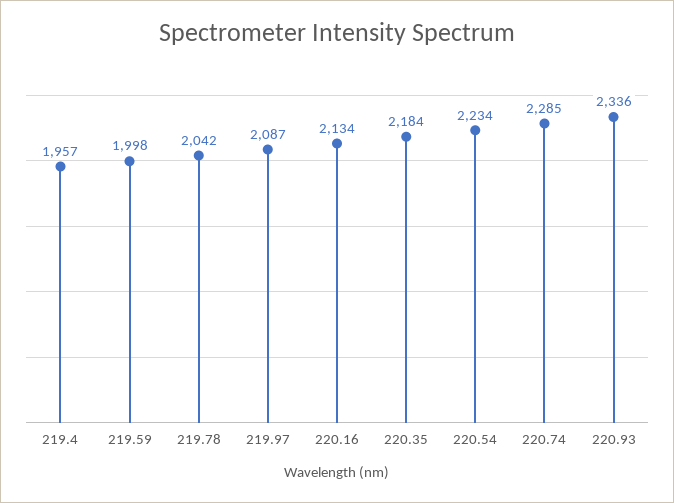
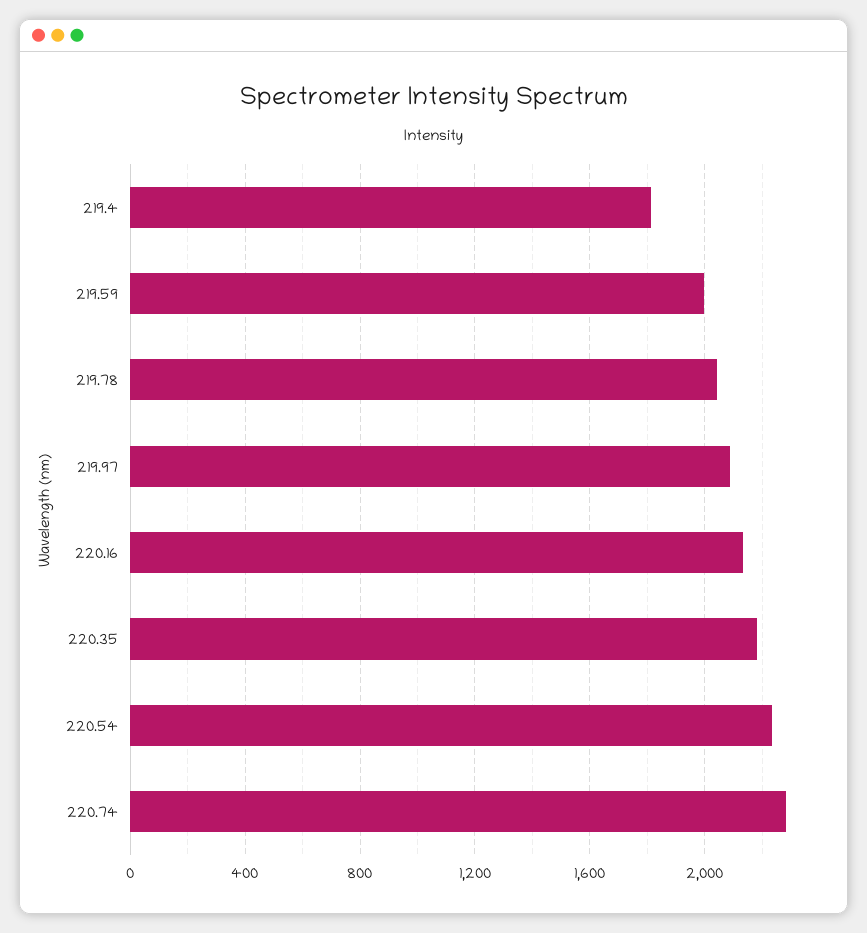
219.4: 1957 -> 1800
220.93: 2336 -> none

